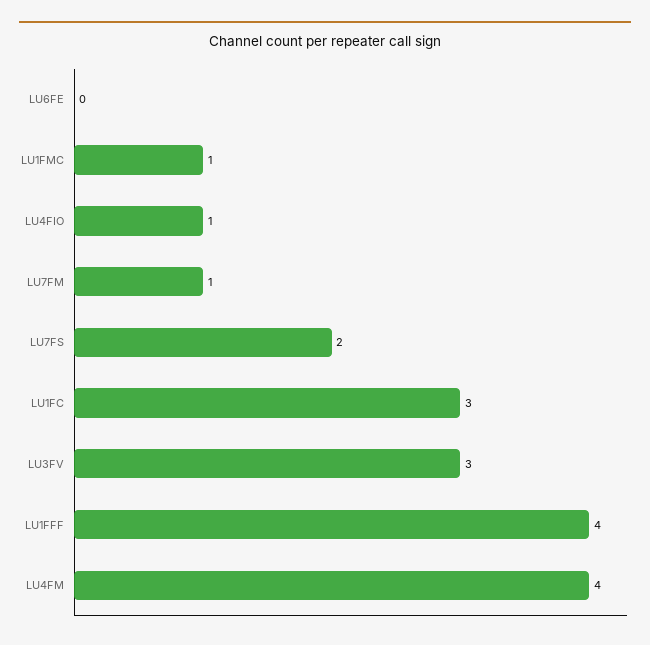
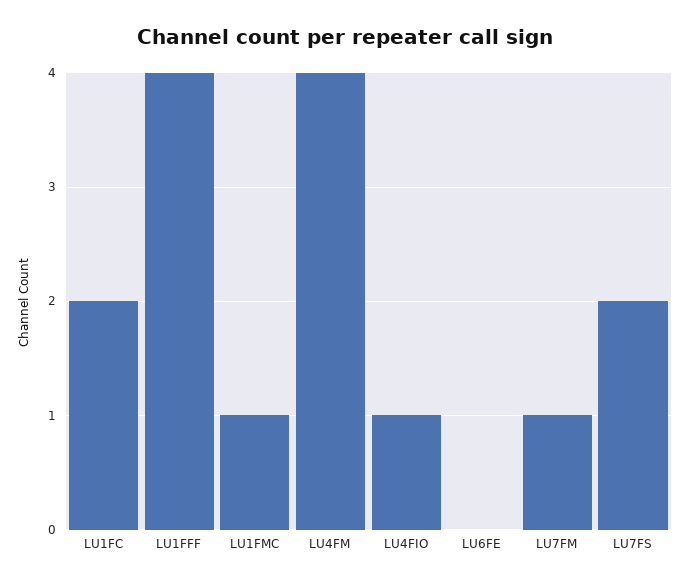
LU1FC: 3 -> 2
LU3FV: 3 -> none

